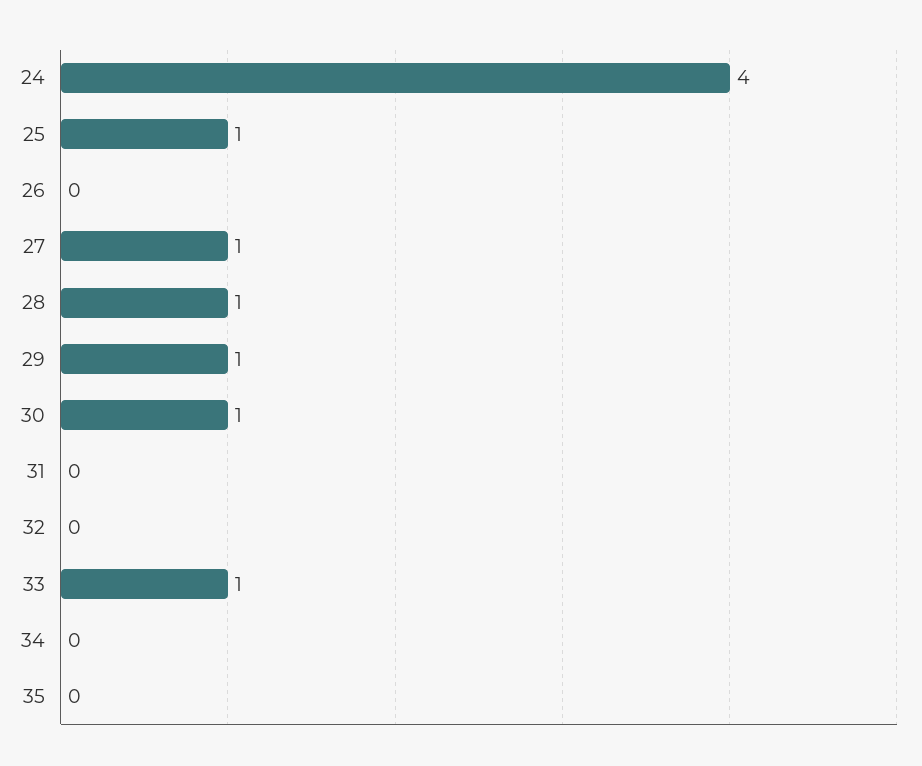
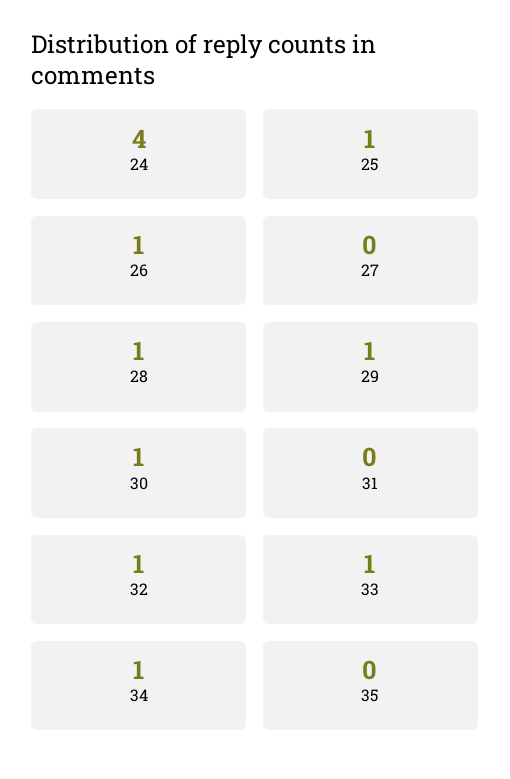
26: 0 -> 1
27: 1 -> 0
32: 0 -> 1
34: 0 -> 1

